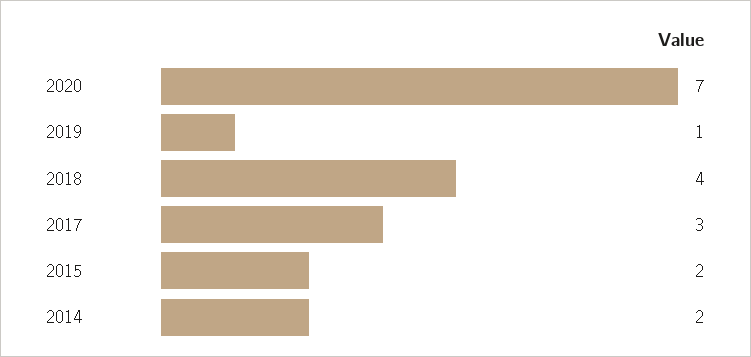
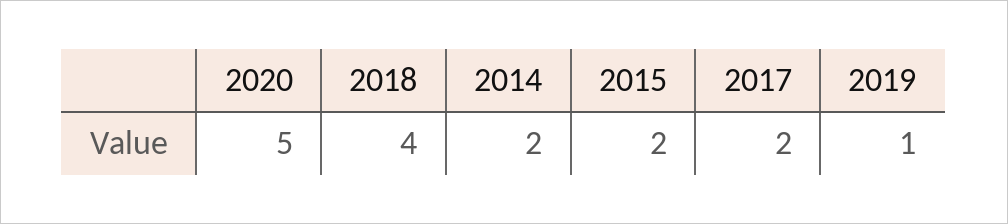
2020: 7 -> 5
2017: 3 -> 2

